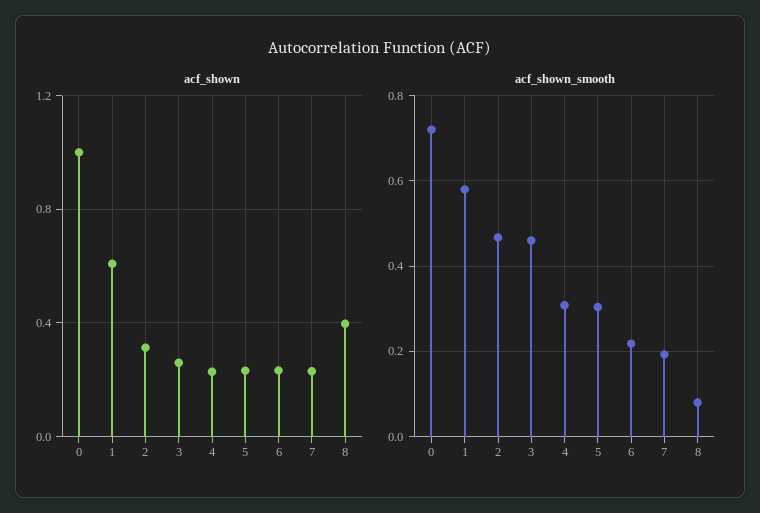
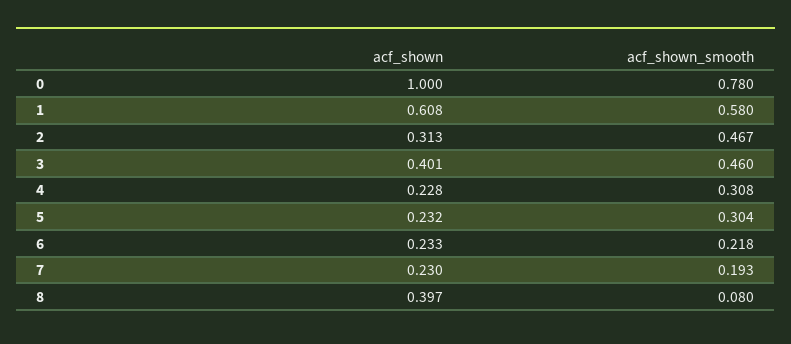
acf_shown, 3: 0.25 -> 0.401
acf_shown_smooth, 0: 0.72 -> 0.78

